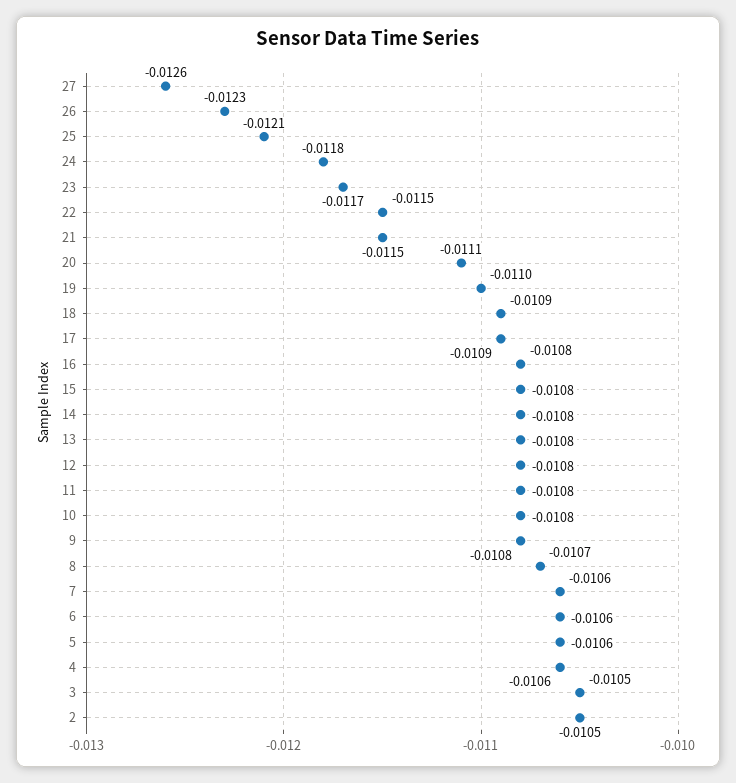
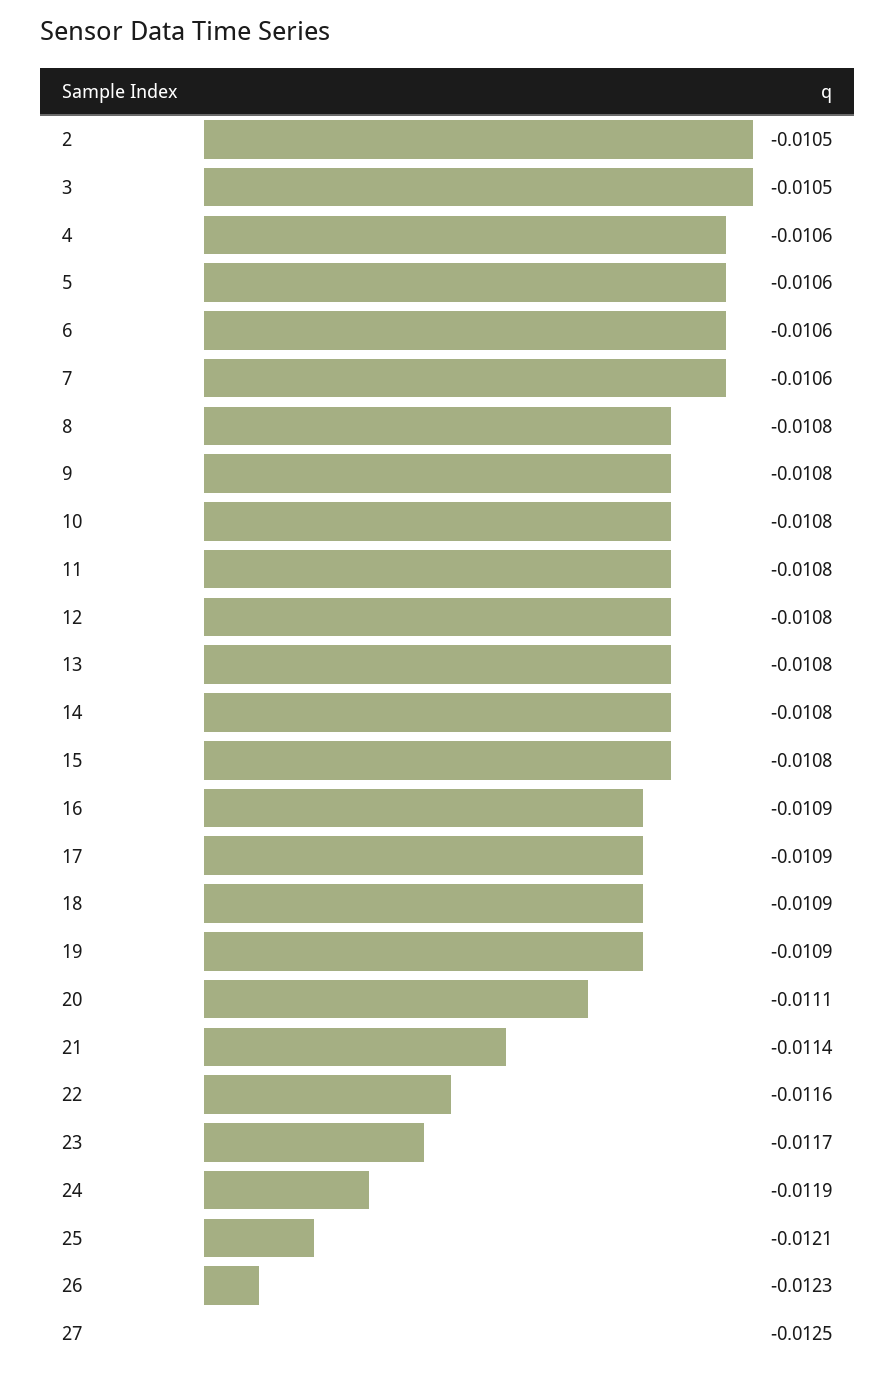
27: -0.0126 -> -0.0125
24: -0.0118 -> -0.0119
22: -0.0115 -> -0.0116
21: -0.0115 -> -0.0114
19: -0.011 -> -0.0109
16: -0.0108 -> -0.0109
8: -0.0107 -> -0.0108

